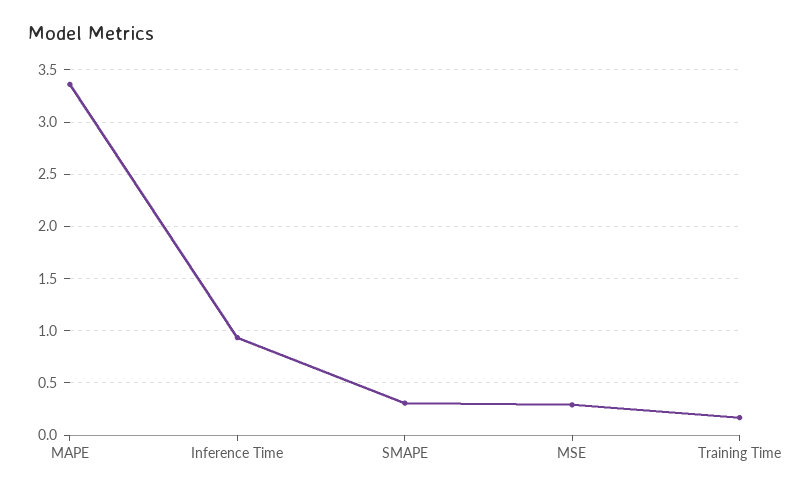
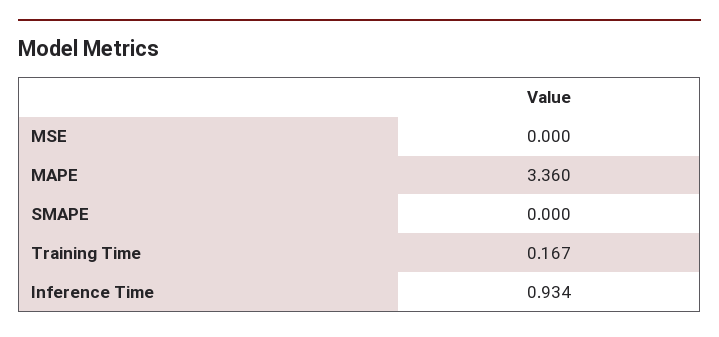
SMAPE: 0.3 -> 0
MSE: 0.3 -> 0

